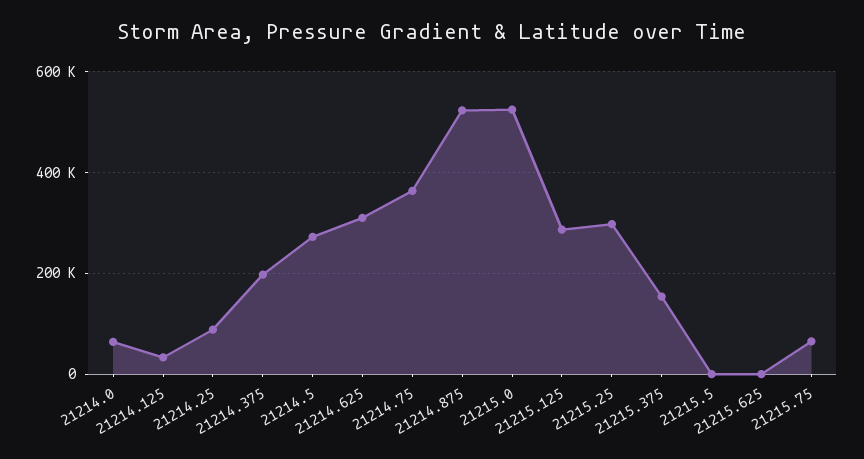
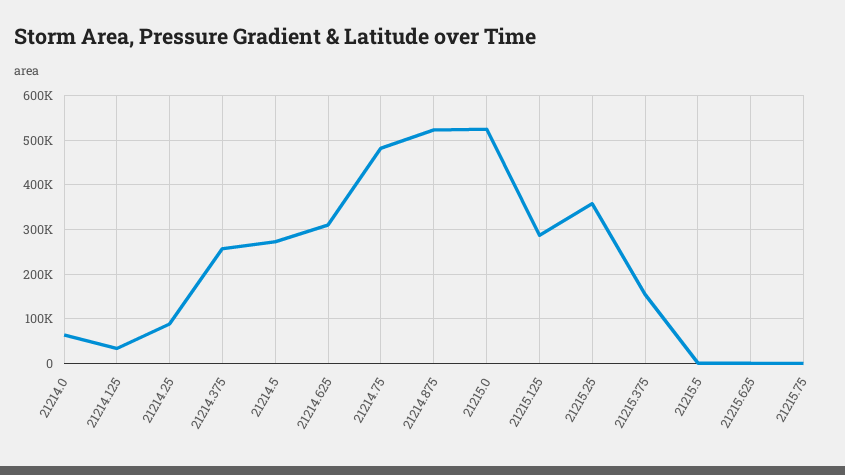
21214.375: 200000 -> 260000
21214.75: 360000 -> 480000
21215.25: 300000 -> 360000
21215.75: 60000 -> 0

